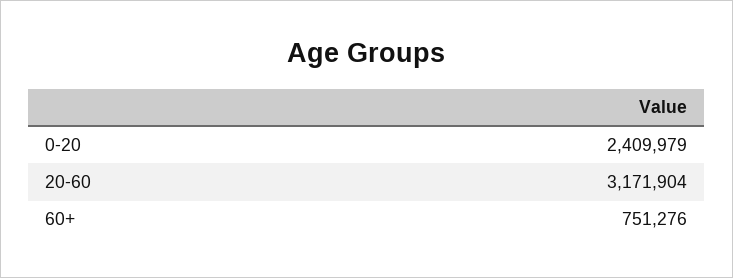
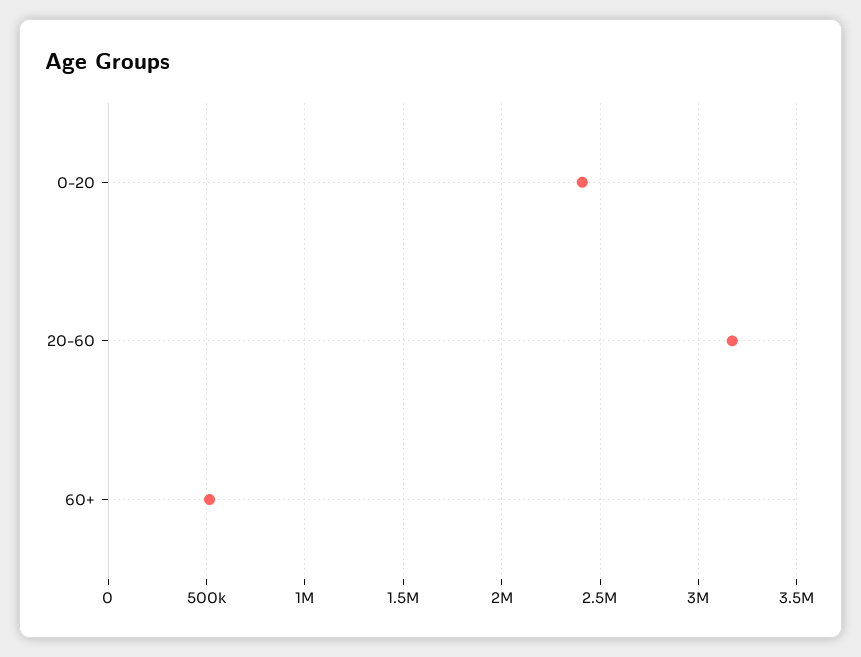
60+: 751276 -> 500000

